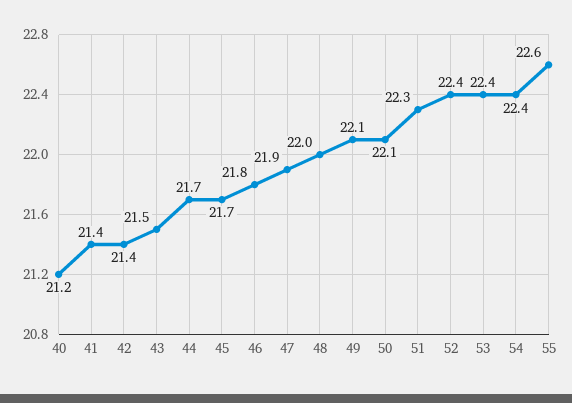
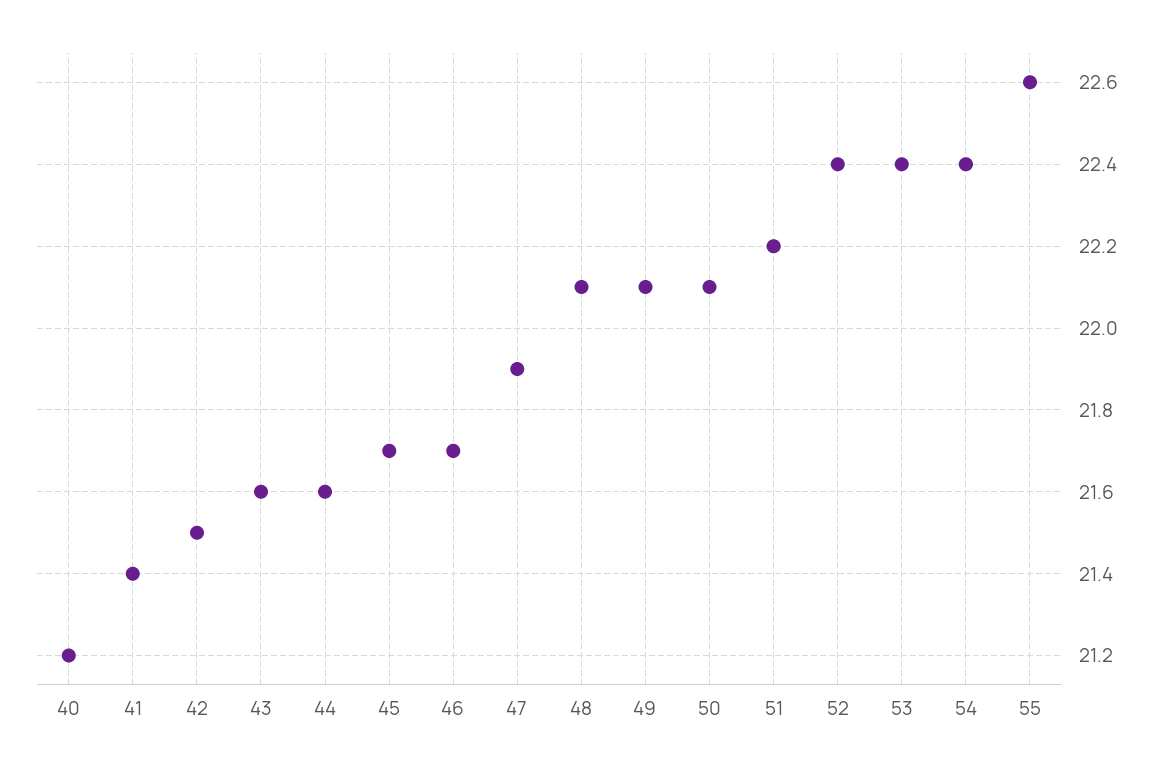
42: 21.4 -> 21.5
43: 21.5 -> 21.6
44: 21.7 -> 21.6
46: 21.8 -> 21.7
48: 22 -> 22.1
51: 22.3 -> 22.2

